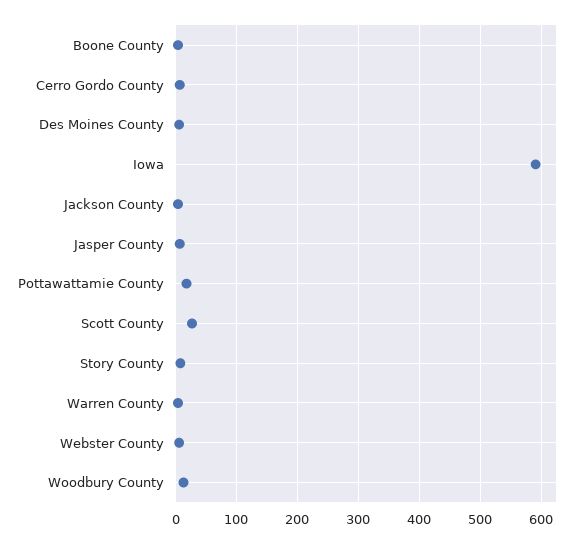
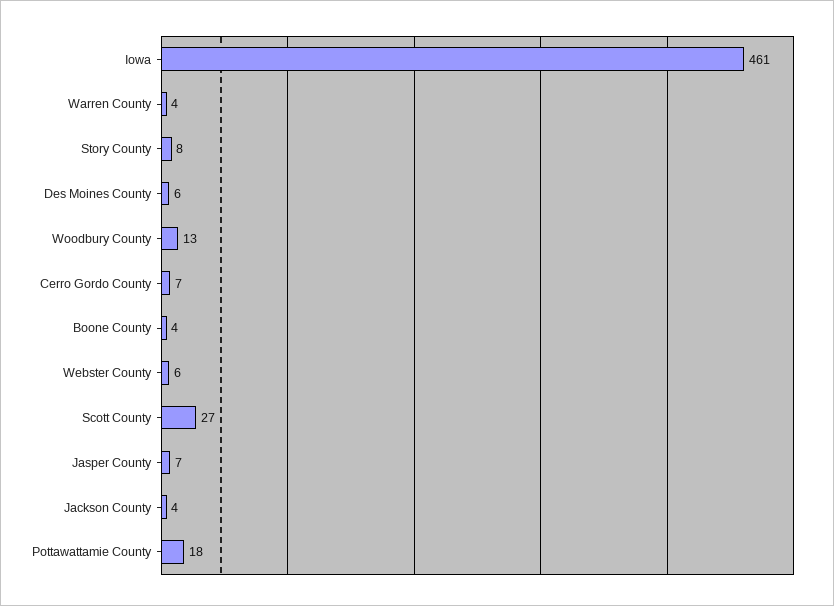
Iowa: 590 -> 461

